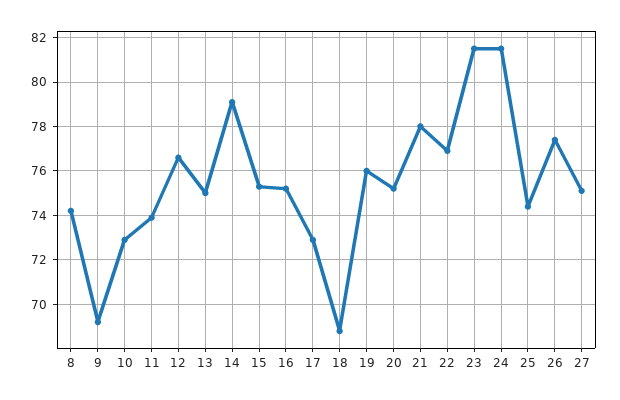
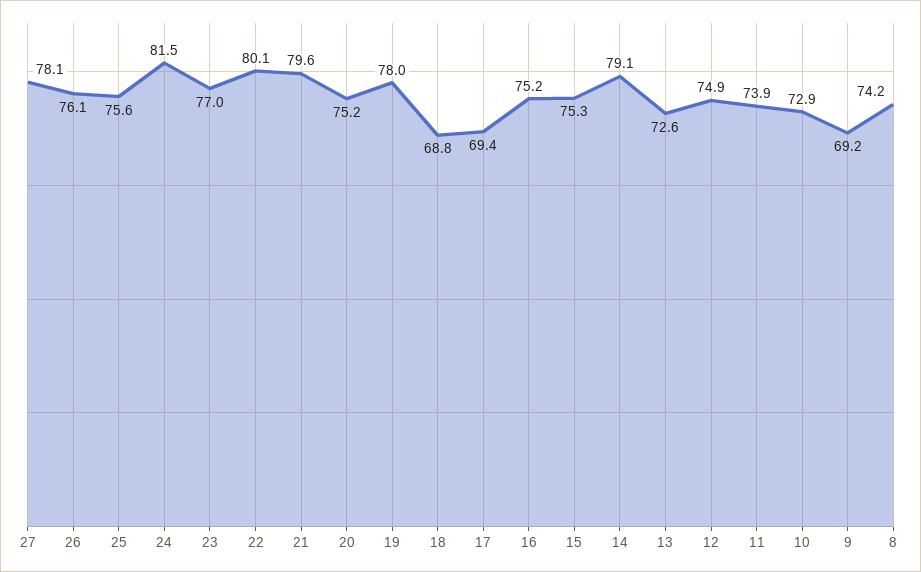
12: 76.5 -> 74.9
13: 75 -> 72.6
17: 73 -> 69.4
19: 76 -> 78
21: 78 -> 79.6
22: 77 -> 80.1
23: 81.5 -> 77
25: 74.5 -> 75.6
26: 77.5 -> 76.1
27: 75 -> 78.1

